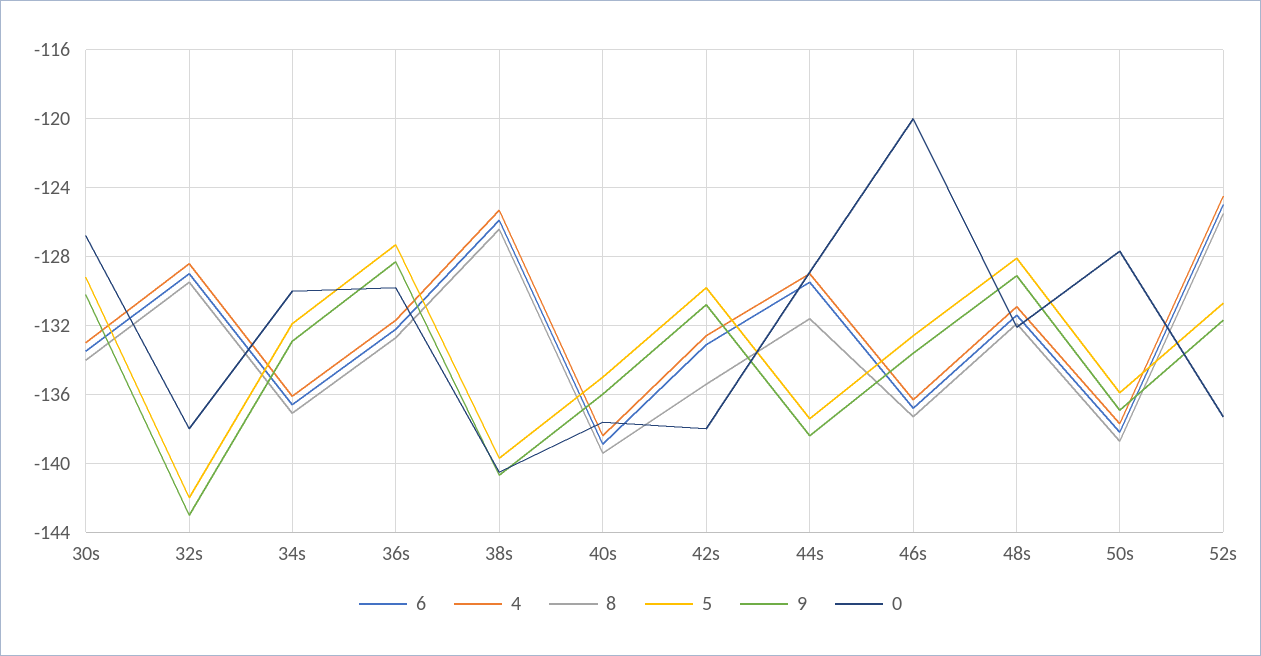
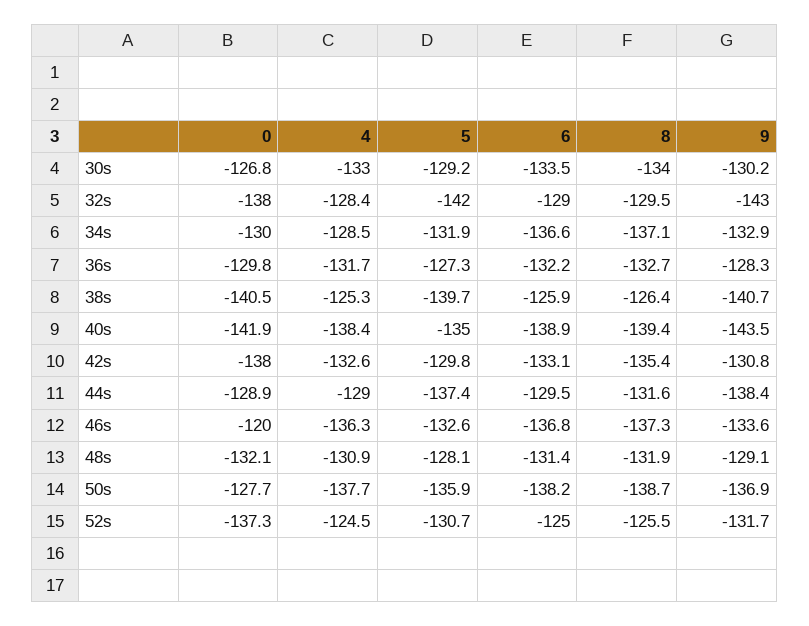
4, 34s: -136 -> -128.5
9, 40s: -136 -> -143.5
0, 40s: -137.5 -> -141.9

